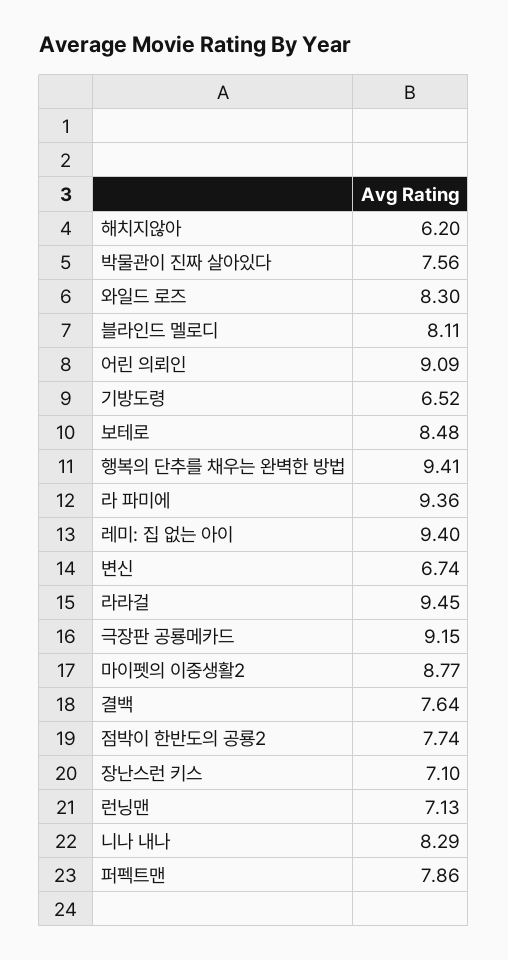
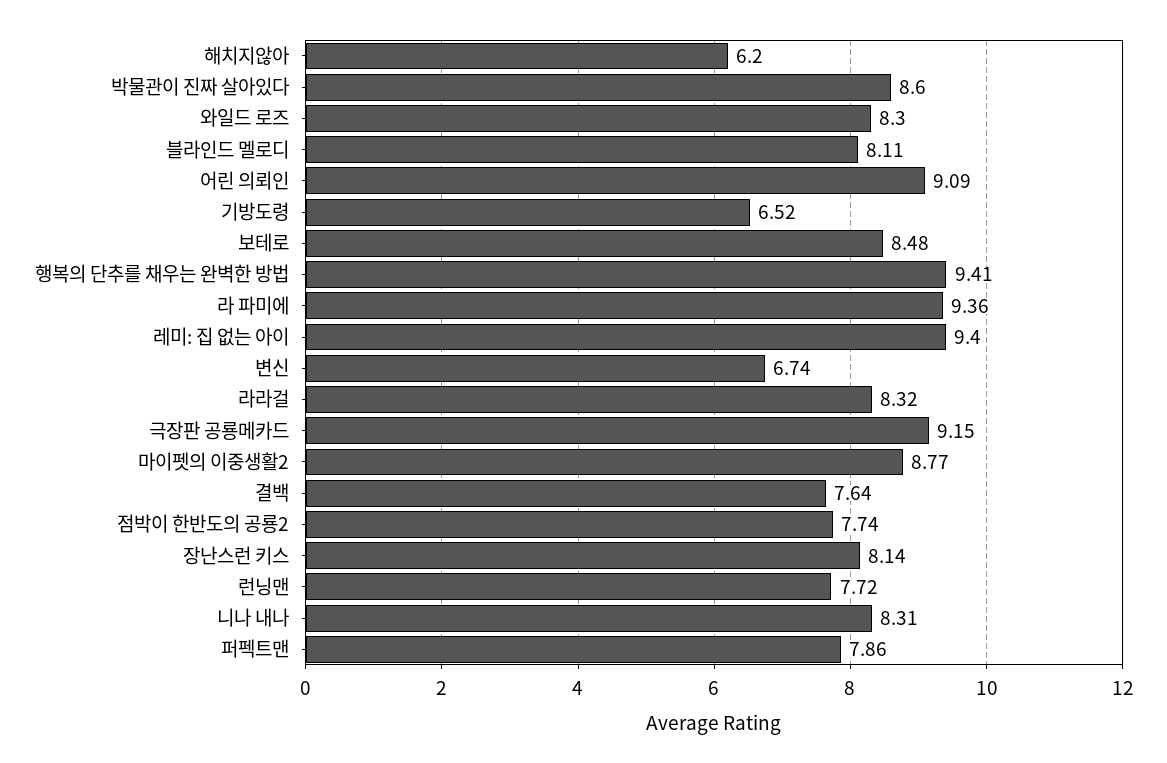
박물관이 진짜 살아있다: 7.56 -> 8.6
라라걸: 9.45 -> 8.32
장난스런 키스: 7.1 -> 8.14
런닝맨: 7.13 -> 7.72
니나 내나: 8.29 -> 8.31

